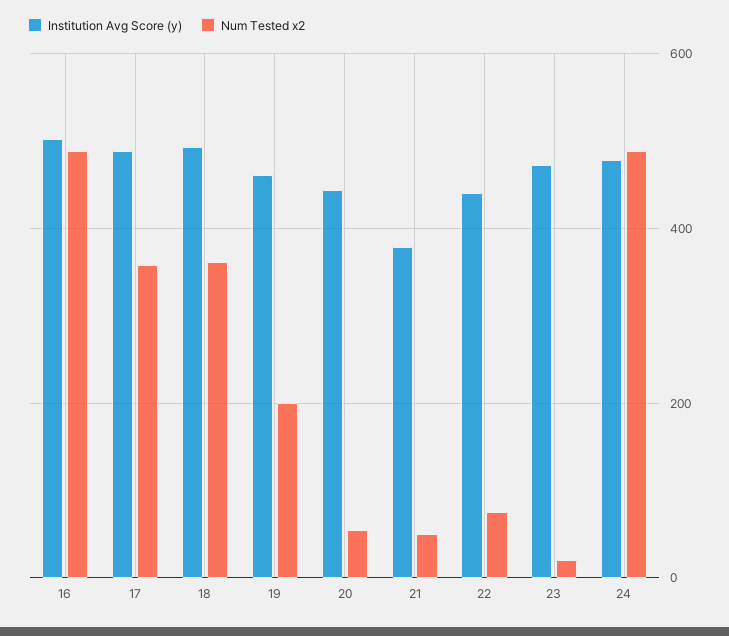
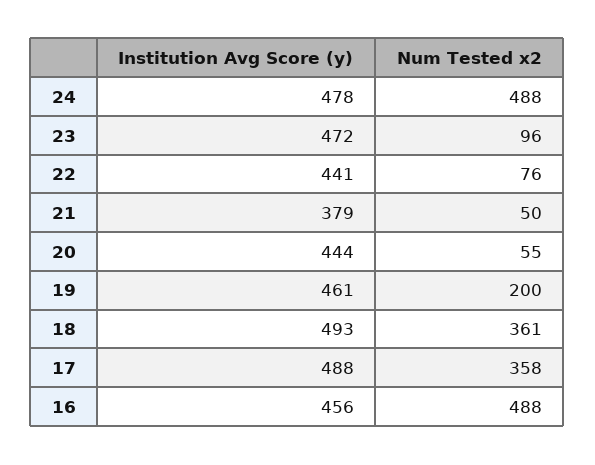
Institution Avg Score (y), 16: 500 -> 456
Num Tested x2, 23: 20 -> 96

